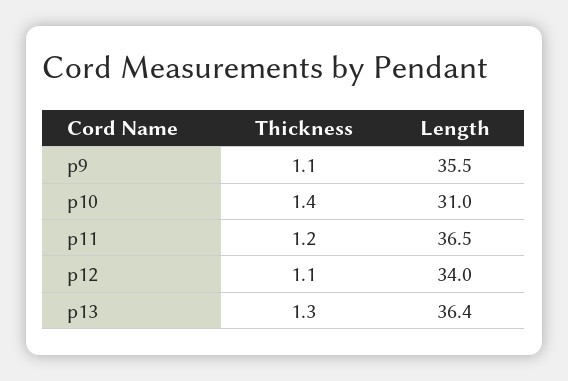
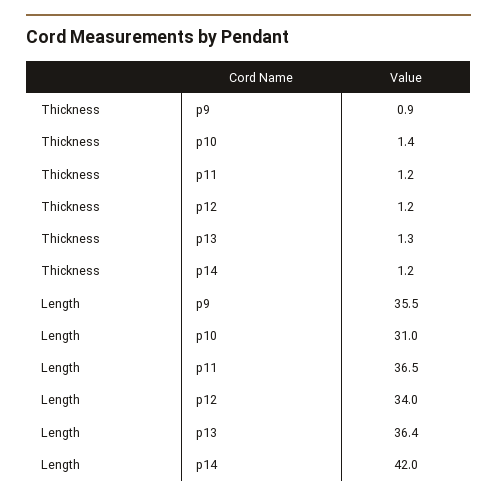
Thickness, p9: 1.1 -> 0.9
Thickness, p12: 1.1 -> 1.2
Thickness, p14: none -> 1.2
Length, p14: none -> 42

